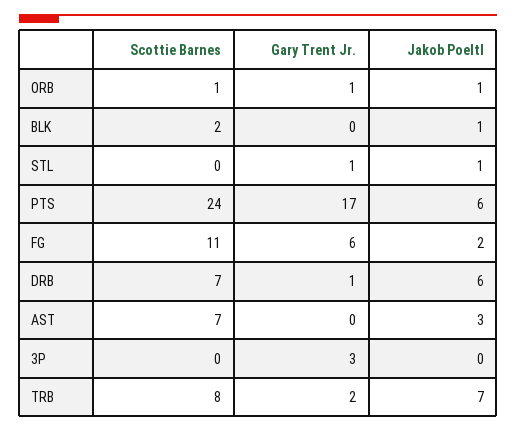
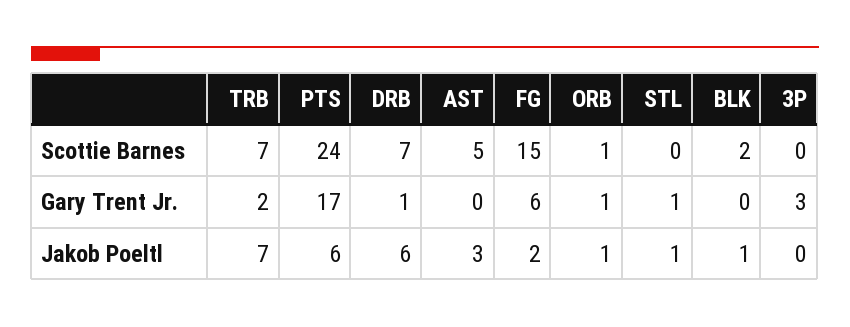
Scottie Barnes, FG: 11 -> 15
Scottie Barnes, AST: 7 -> 5
Scottie Barnes, TRB: 8 -> 7

